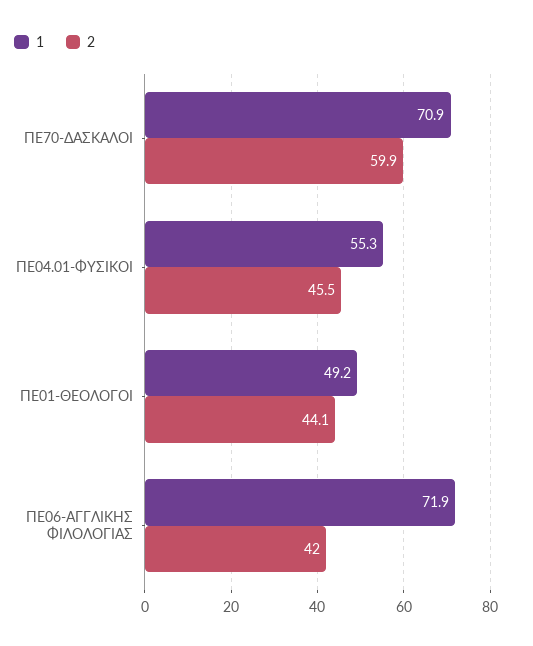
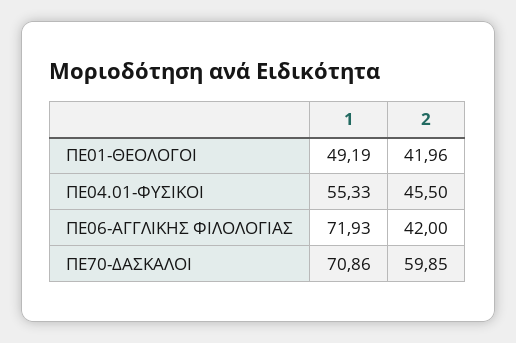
2, ΠΕ01-ΘΕΟΛΟΓΟΙ: 44.1 -> 41.96

